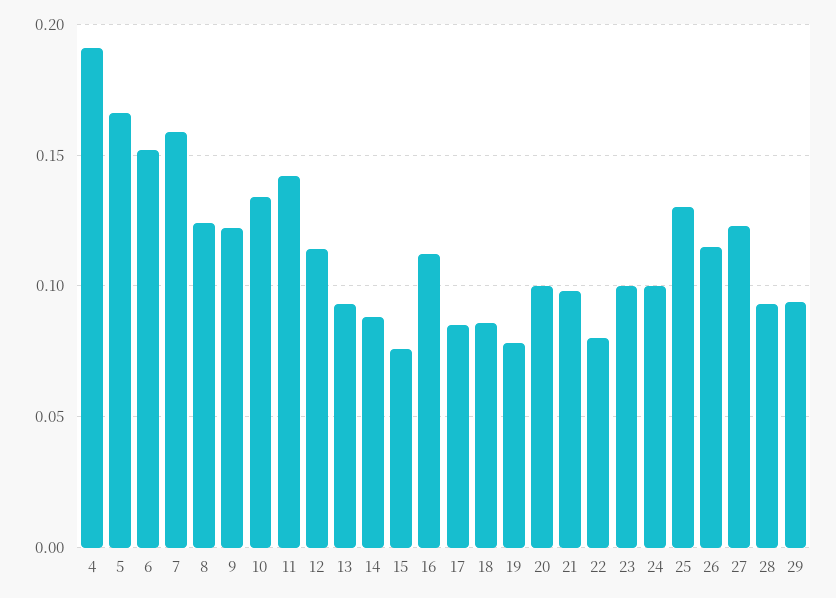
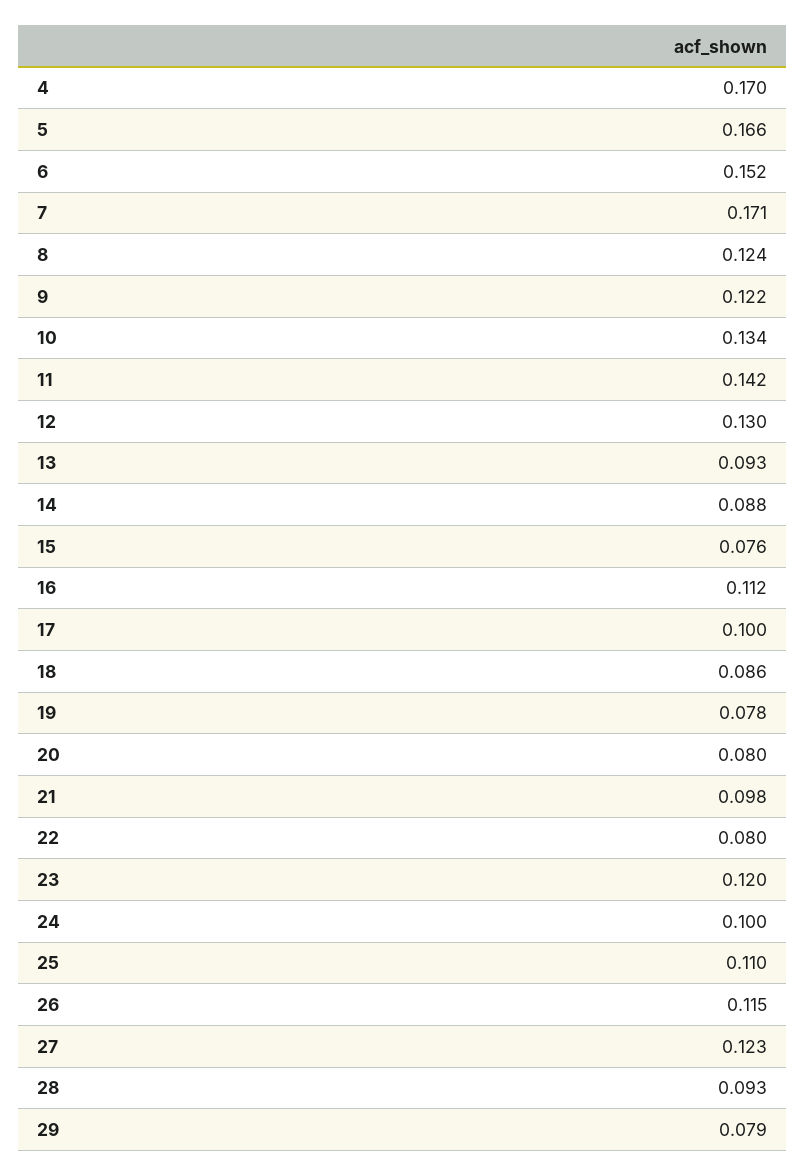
4: 0.19 -> 0.17
7: 0.16 -> 0.171
12: 0.115 -> 0.13
17: 0.085 -> 0.1
20: 0.1 -> 0.08
23: 0.1 -> 0.12
25: 0.13 -> 0.11
29: 0.095 -> 0.079

